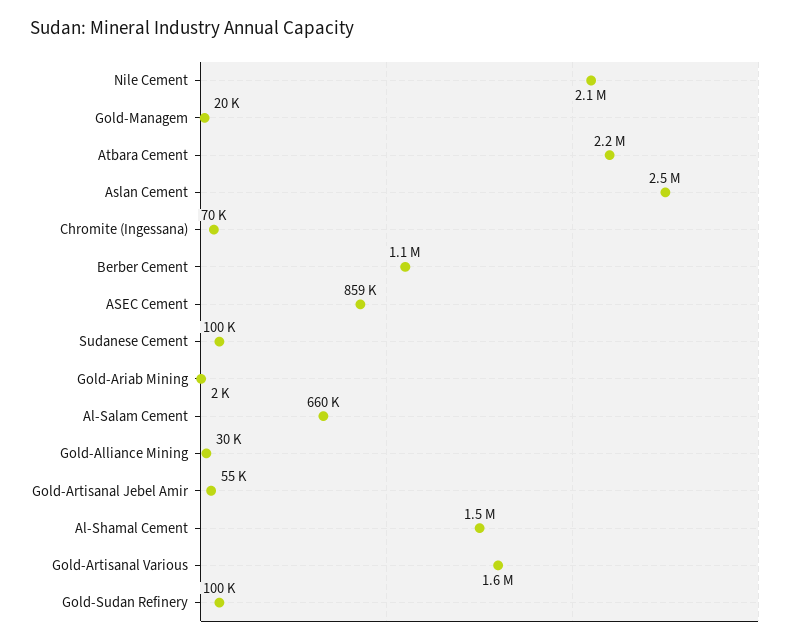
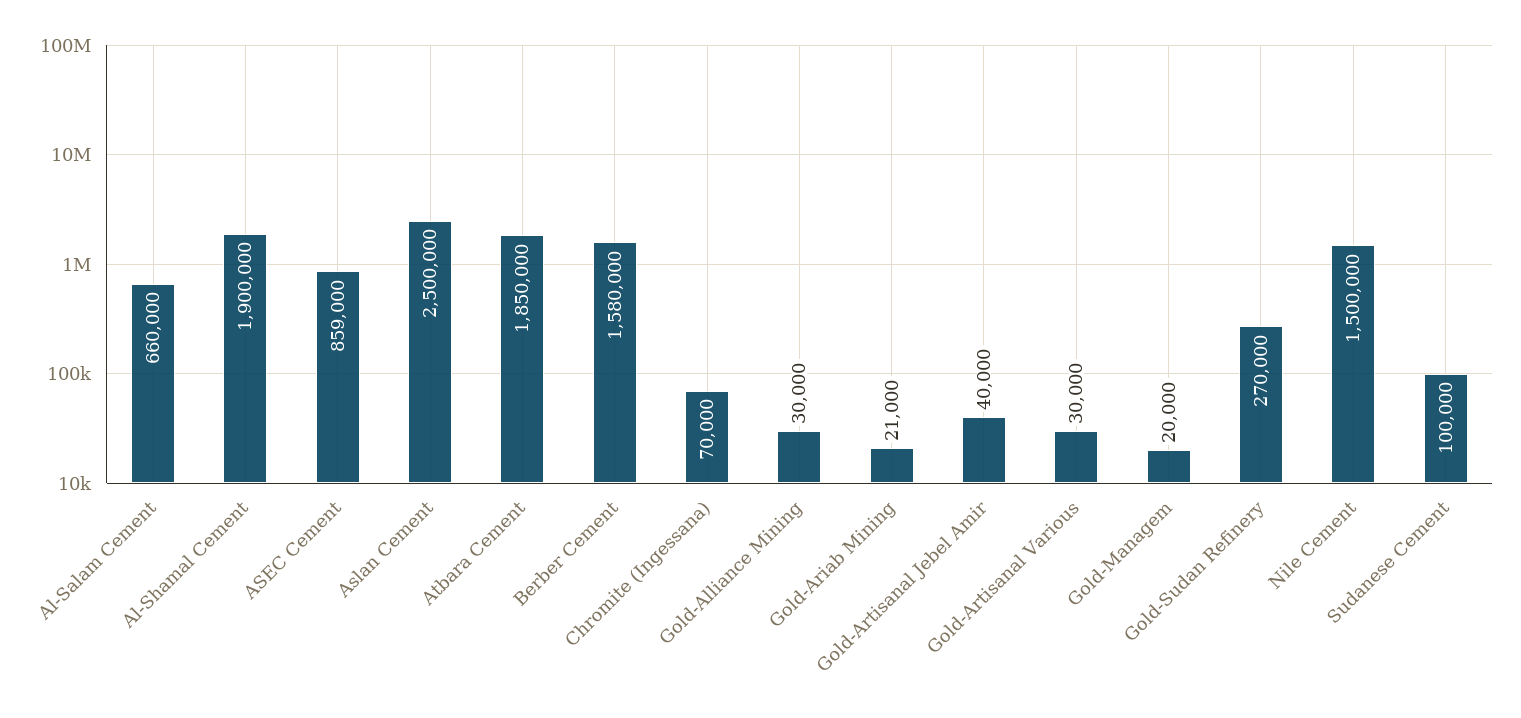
Nile Cement: 2100000 -> 1500000
Atbara Cement: 2200000 -> 1850000
Berber Cement: 1100000 -> 1580000
Gold-Ariab Mining: 2000 -> 21000
Gold-Artisanal Jebel Amir: 55000 -> 40000
Al-Shamal Cement: 1500000 -> 1900000
Gold-Artisanal Various: 1600000 -> 30000
Gold-Sudan Refinery: 100000 -> 270000

